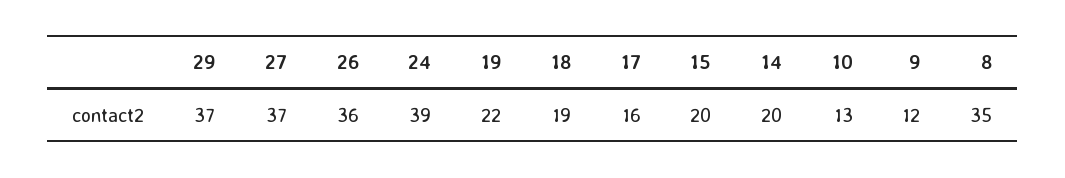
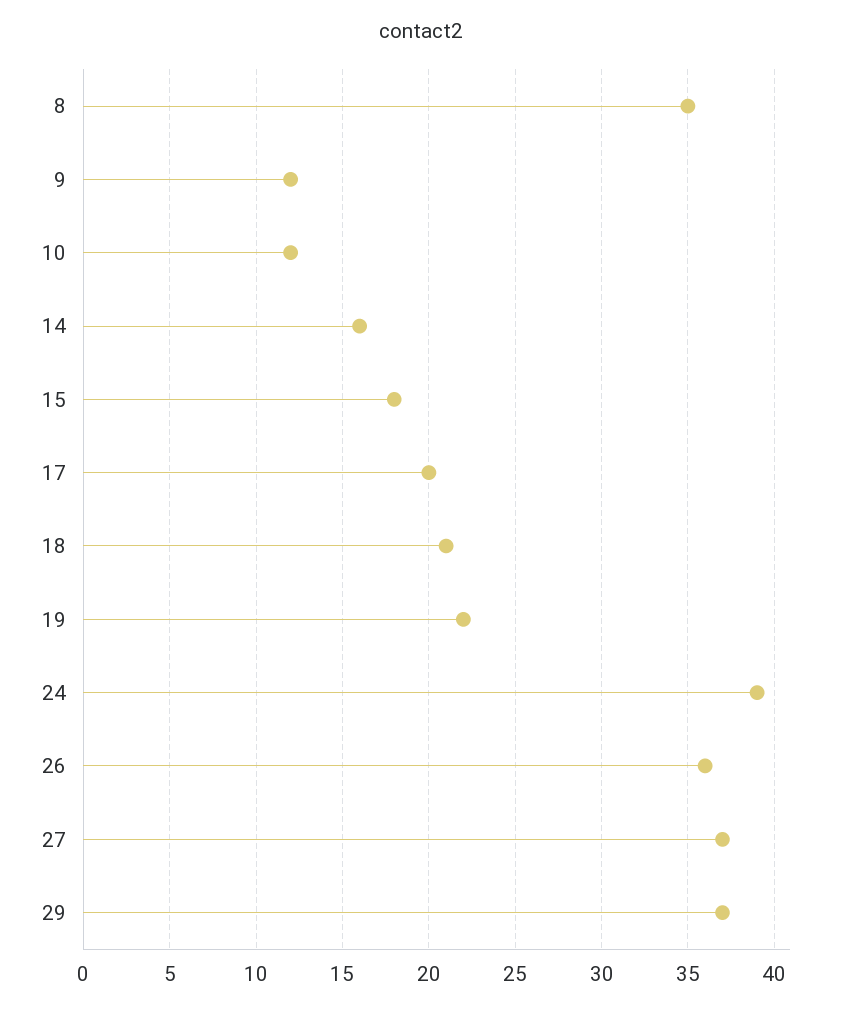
18: 19 -> 21
17: 16 -> 20
15: 20 -> 18
14: 20 -> 16
10: 13 -> 12

